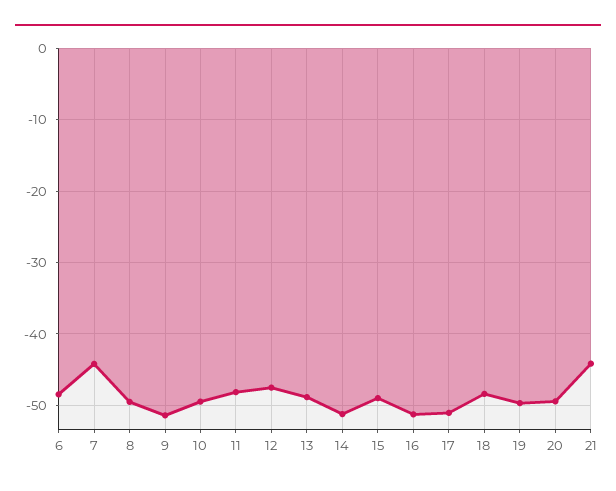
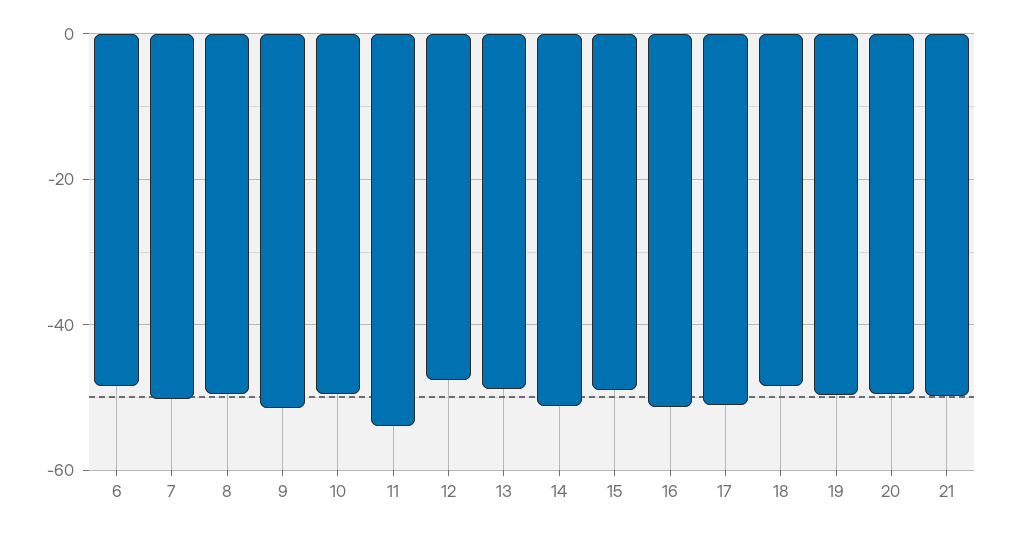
7: -44 -> -50
11: -48 -> -54
21: -44 -> -50

